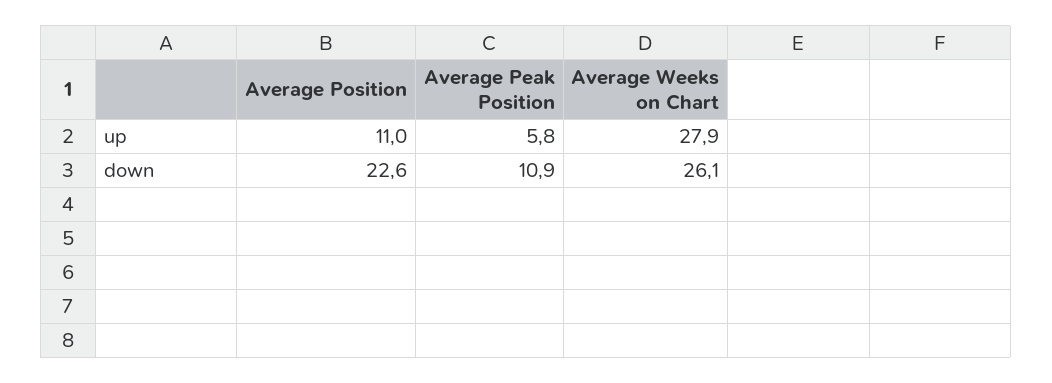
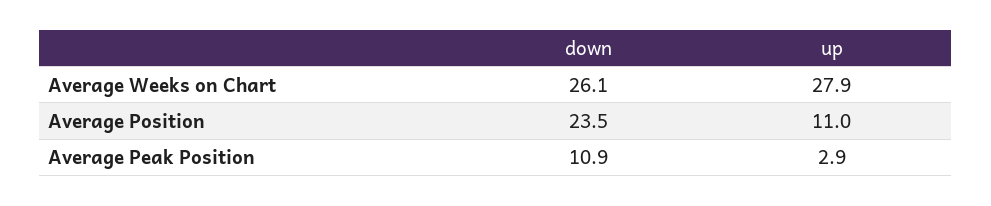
Average Peak Position, up: 5.8 -> 2.9
Average Position, down: 22.6 -> 23.5

